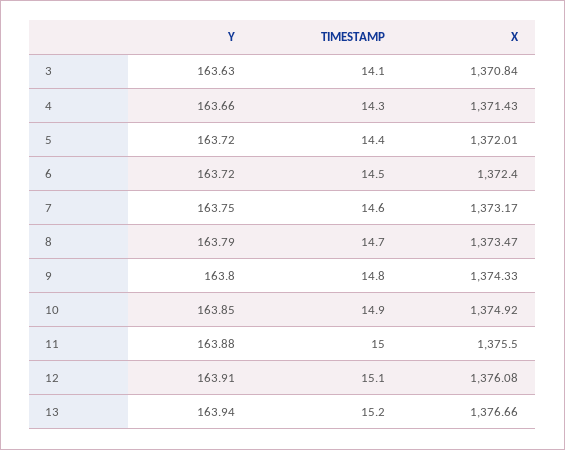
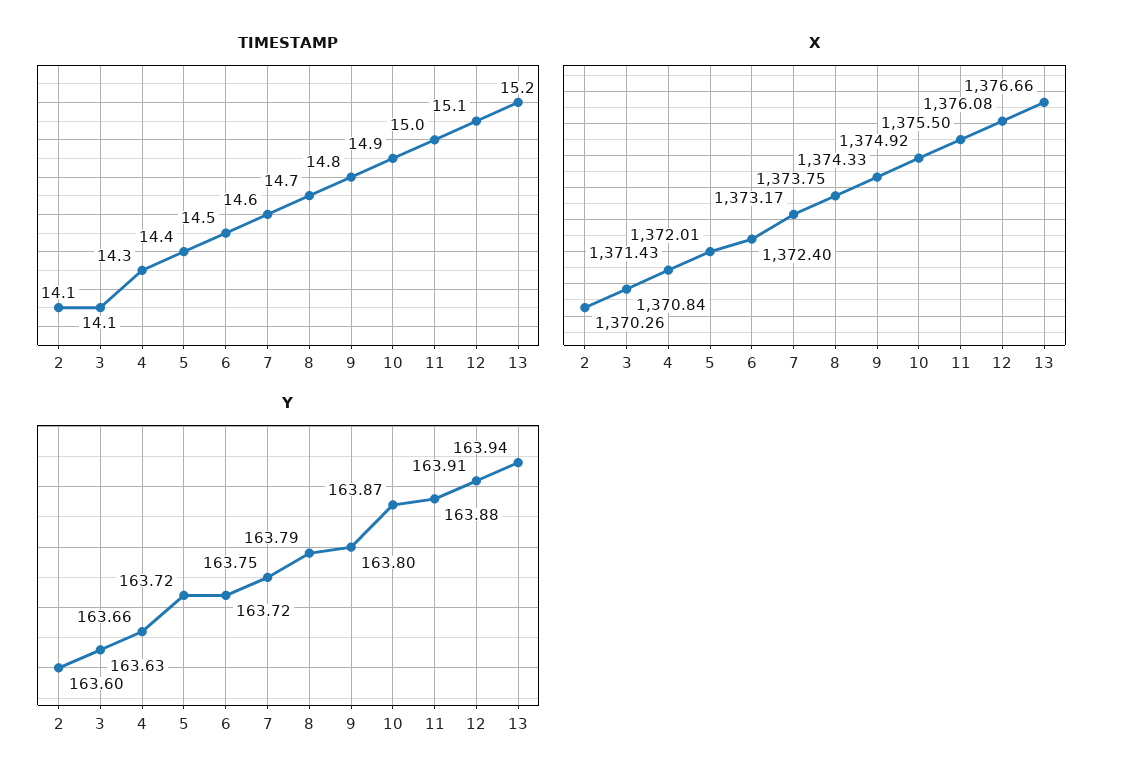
X, 8: 1373.47 -> 1373.75
Y, 10: 163.85 -> 163.87
TIMESTAMP, 2: none -> 14.1
X, 2: none -> 1370.26
Y, 2: none -> 163.6

